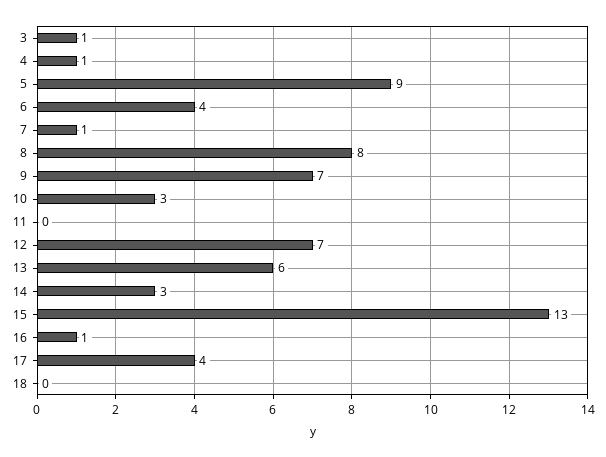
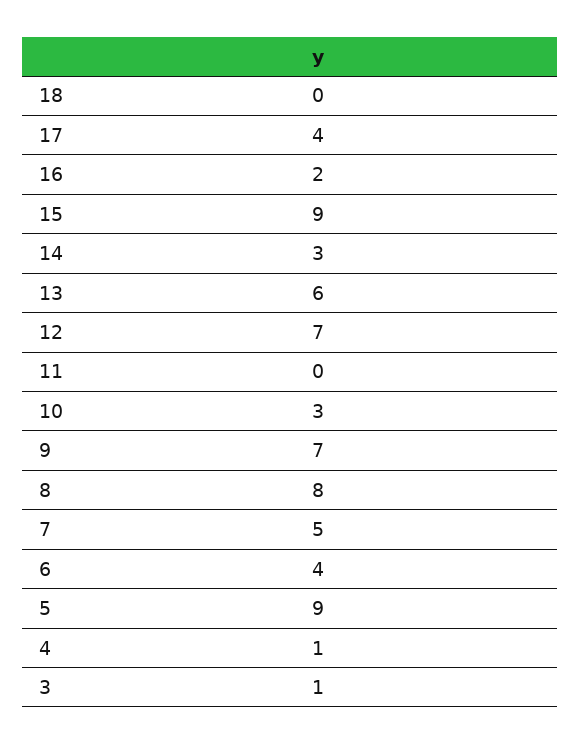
7: 1 -> 5
15: 13 -> 9
16: 1 -> 2

